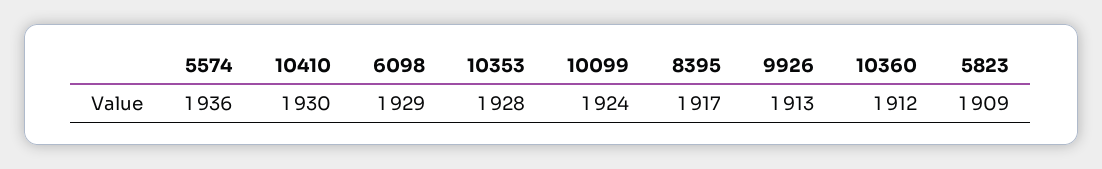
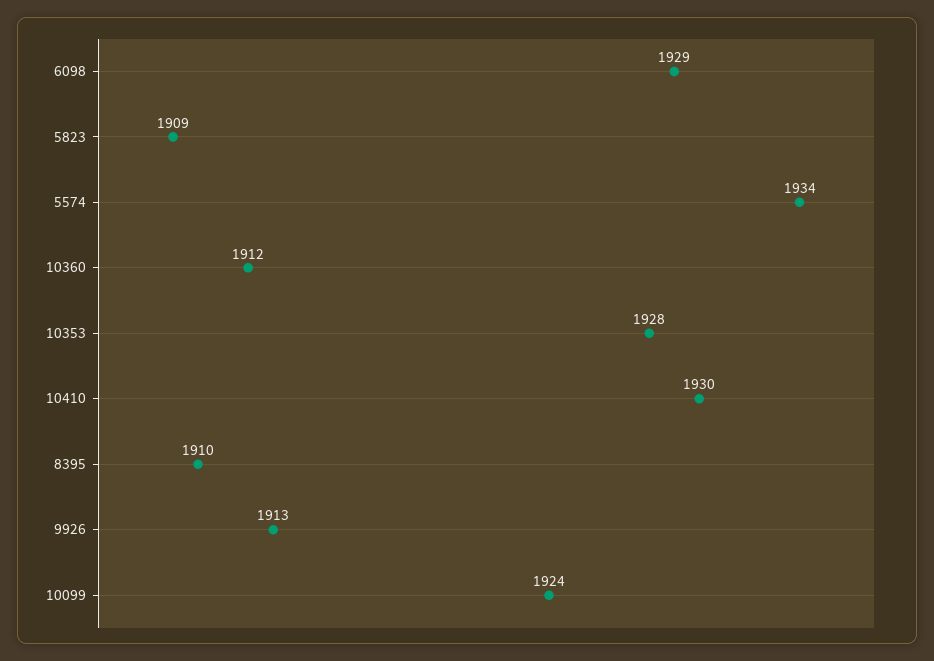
5574: 1936 -> 1934
8395: 1917 -> 1910

